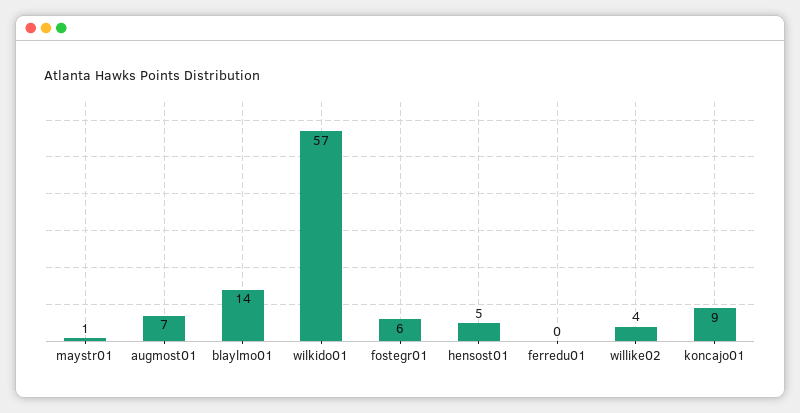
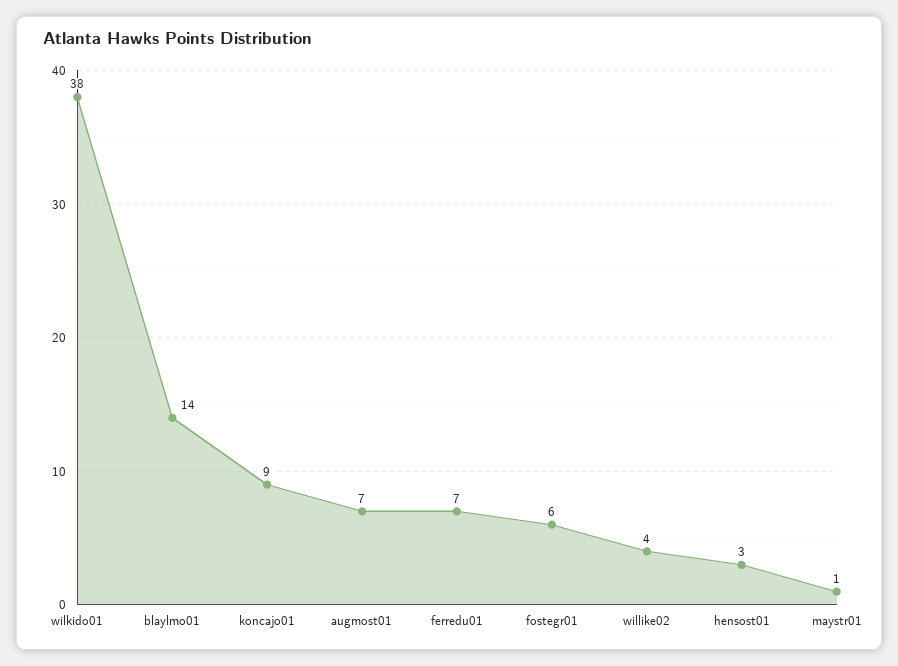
wilkido01: 57 -> 38
hensost01: 5 -> 3
ferredu01: 0 -> 7

